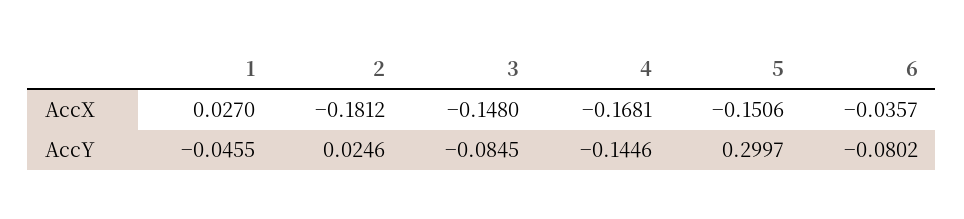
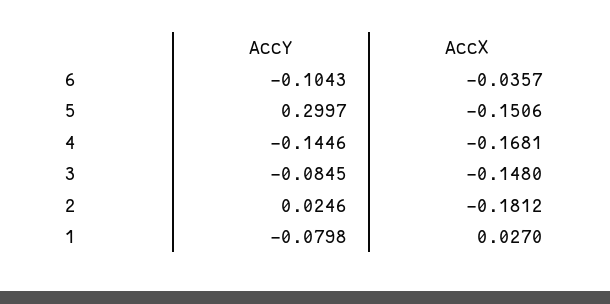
1, AccY: -0.0455 -> -0.0798
6, AccY: -0.0802 -> -0.1043

